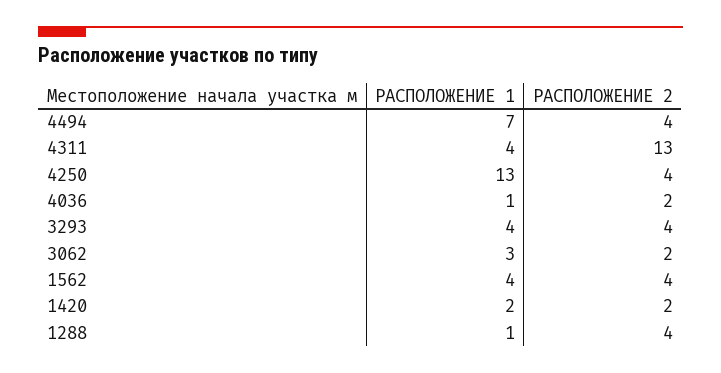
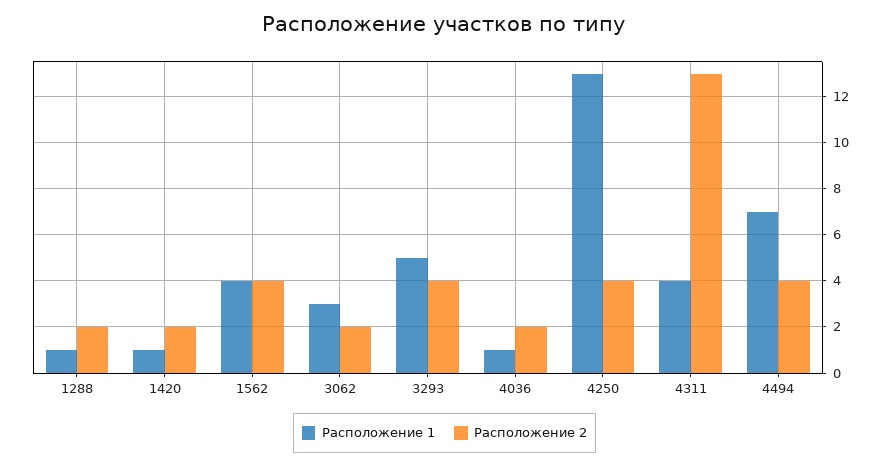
РАСПОЛОЖЕНИЕ 1, 3293: 4 -> 5
РАСПОЛОЖЕНИЕ 1, 1420: 2 -> 1
РАСПОЛОЖЕНИЕ 2, 1288: 4 -> 2

